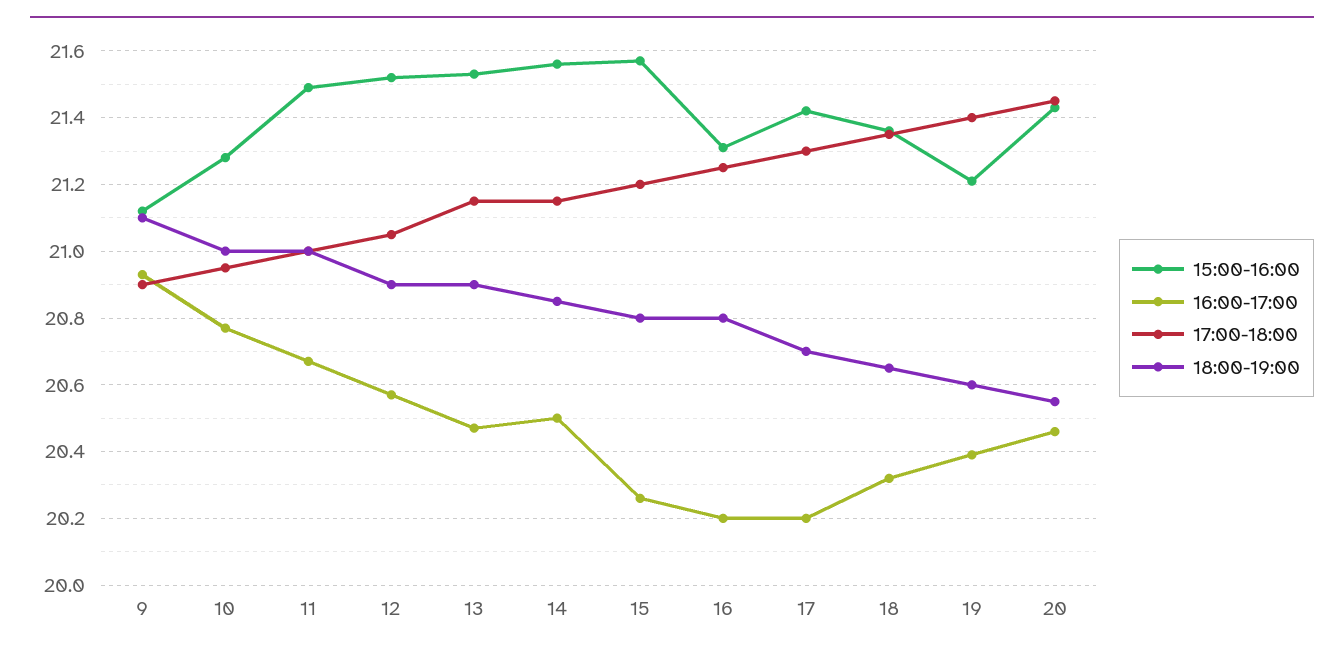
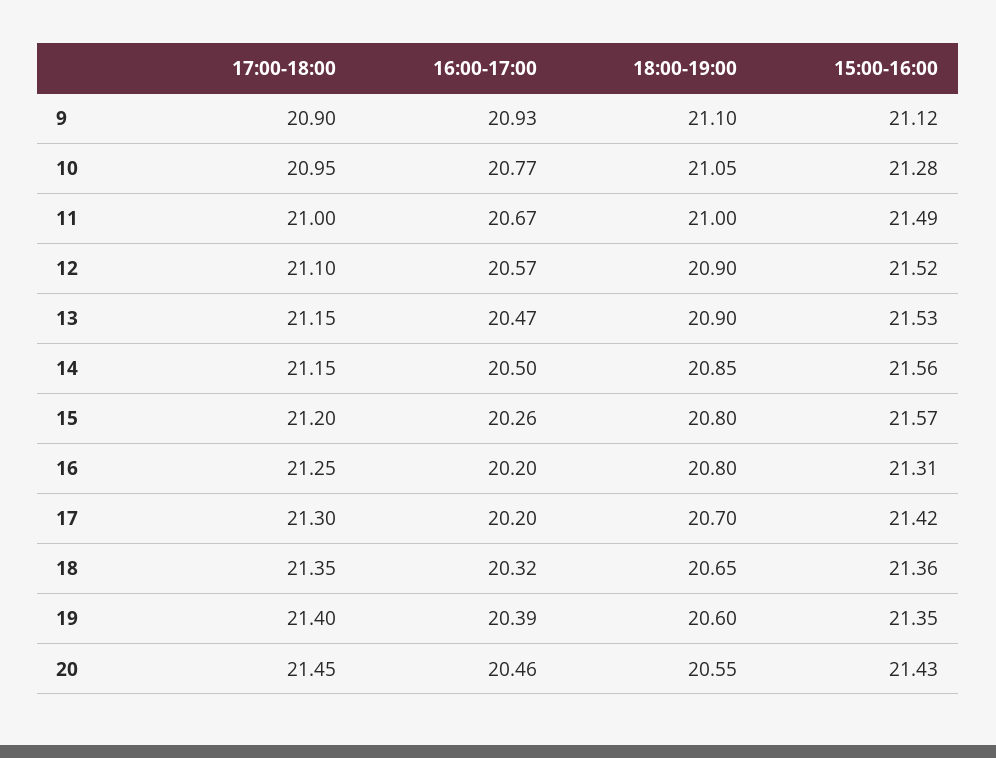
18:00-19:00, 10: 21 -> 21.05
17:00-18:00, 12: 21.05 -> 21.1
15:00-16:00, 19: 21.2 -> 21.35

